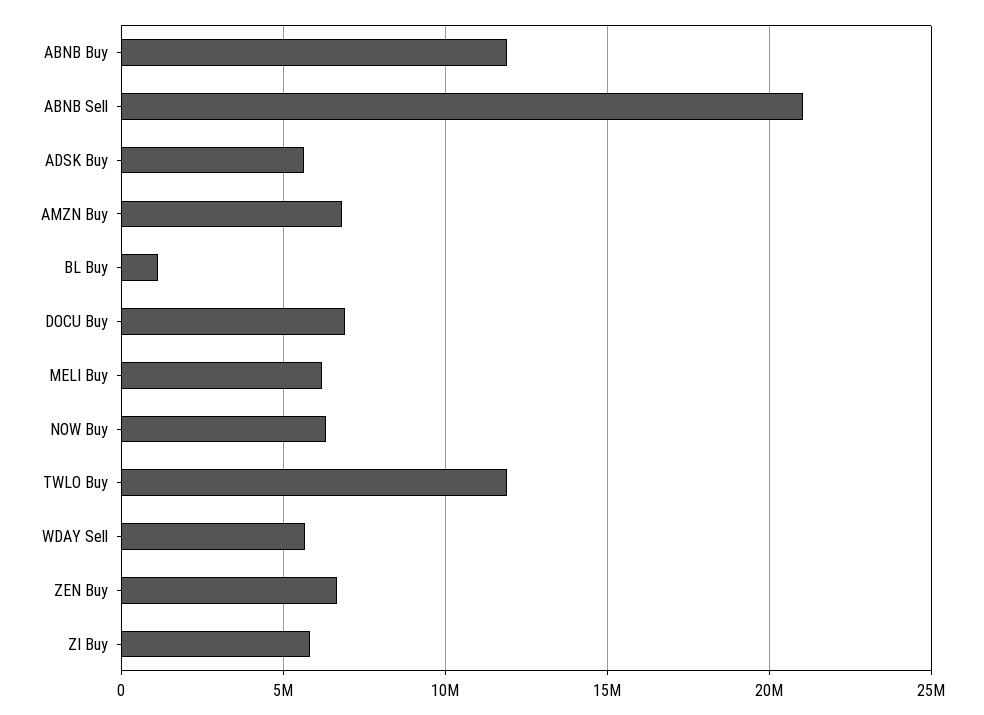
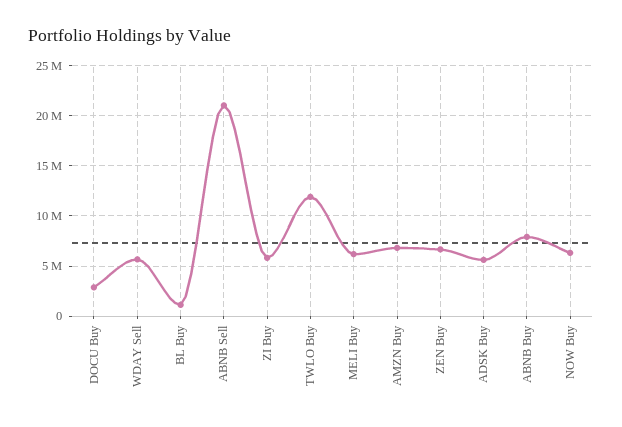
ABNB Buy: 12000000 -> 8000000
DOCU Buy: 7000000 -> 3000000

